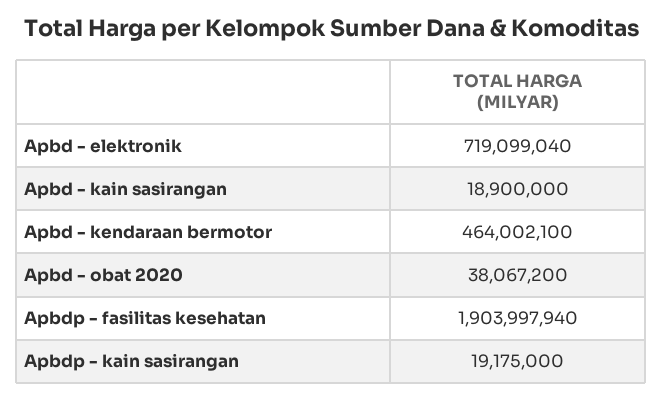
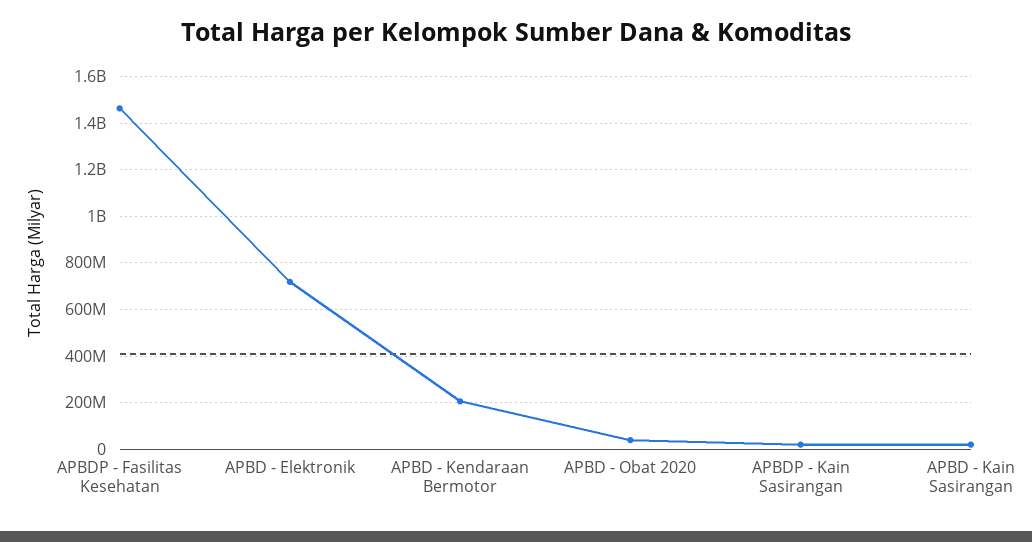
Apbd - kendaraan bermotor: 464002100 -> 200000000
Apbdp - fasilitas kesehatan: 1903997940 -> 1450000000

